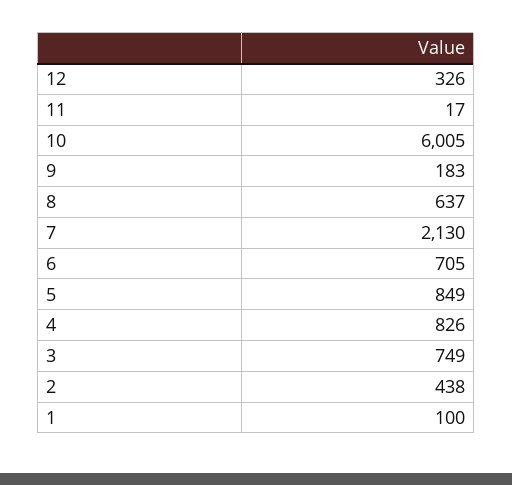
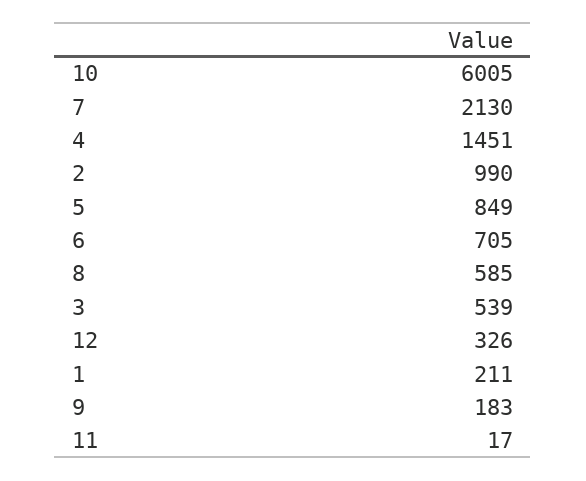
8: 637 -> 585
4: 826 -> 1451
3: 749 -> 539
2: 438 -> 990
1: 100 -> 211

